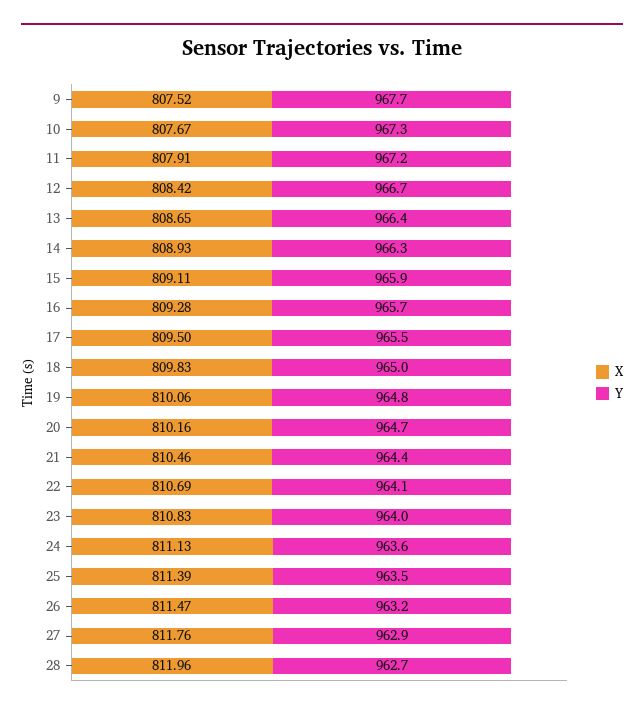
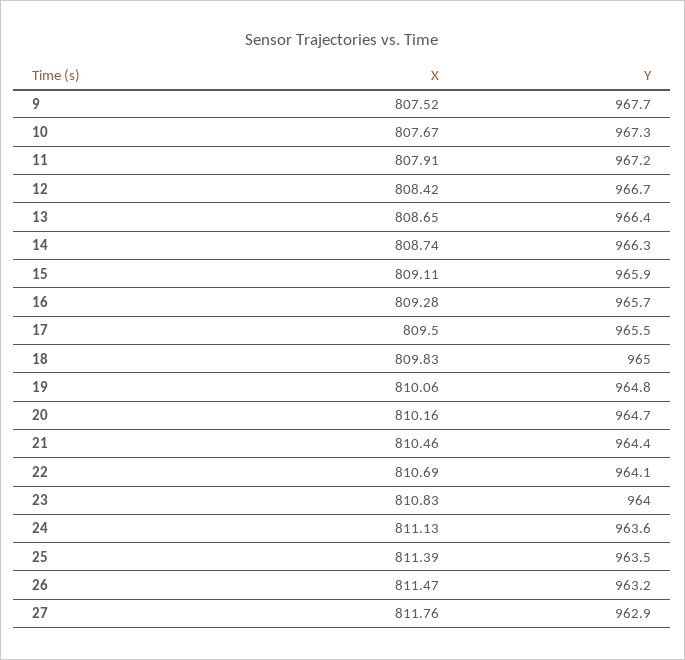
X, 14: 808.93 -> 808.74
X, 28: 811.96 -> none
Y, 28: 962.7 -> none

